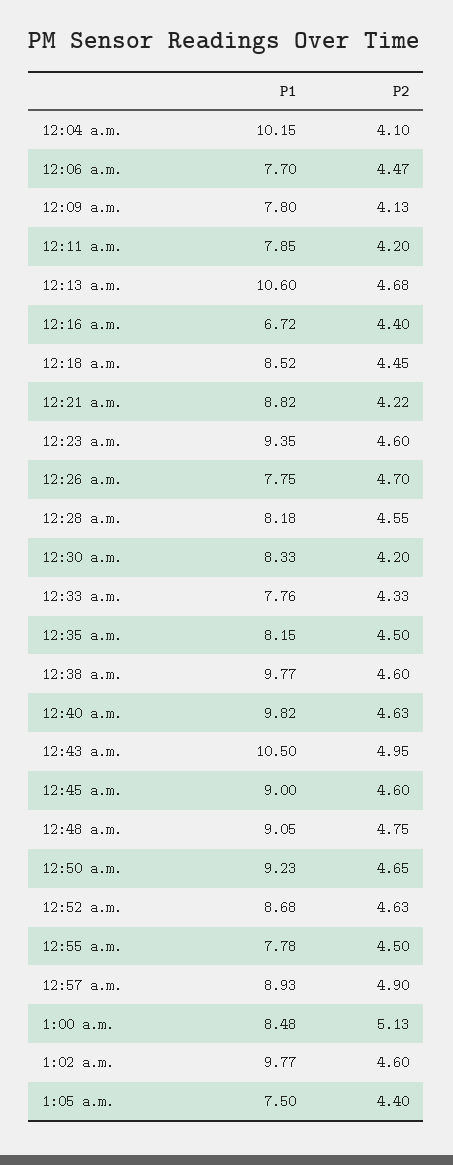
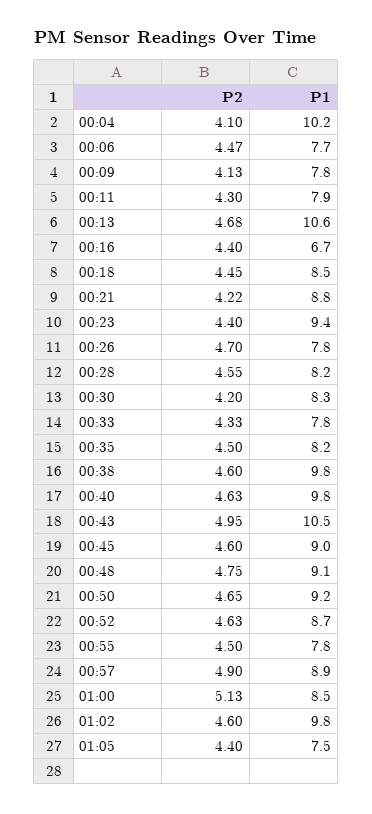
P2, 12:11 a.m.: 4.2 -> 4.3
P2, 12:23 a.m.: 4.6 -> 4.4

